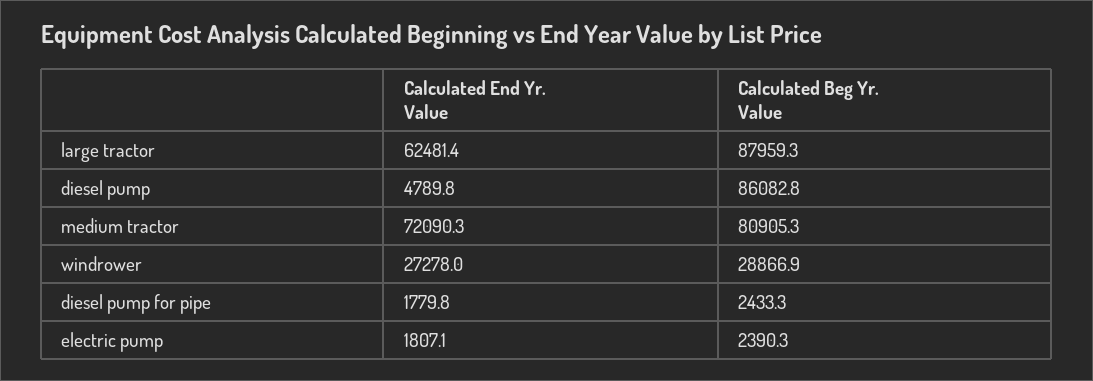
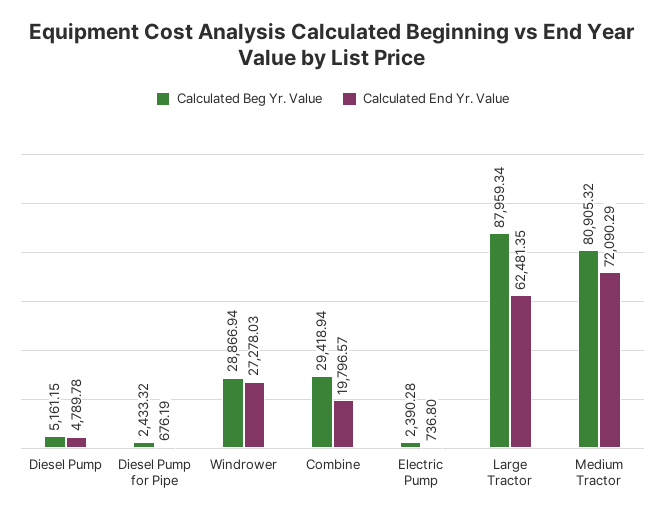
Calculated Beg Yr. Value, diesel pump: 86082.8 -> 5161.15
Calculated End Yr. Value, diesel pump for pipe: 1779.8 -> 676.19
Calculated End Yr. Value, electric pump: 1807.1 -> 736.8
Calculated Beg Yr. Value, Combine: none -> 29418.94
Calculated End Yr. Value, Combine: none -> 19796.57

